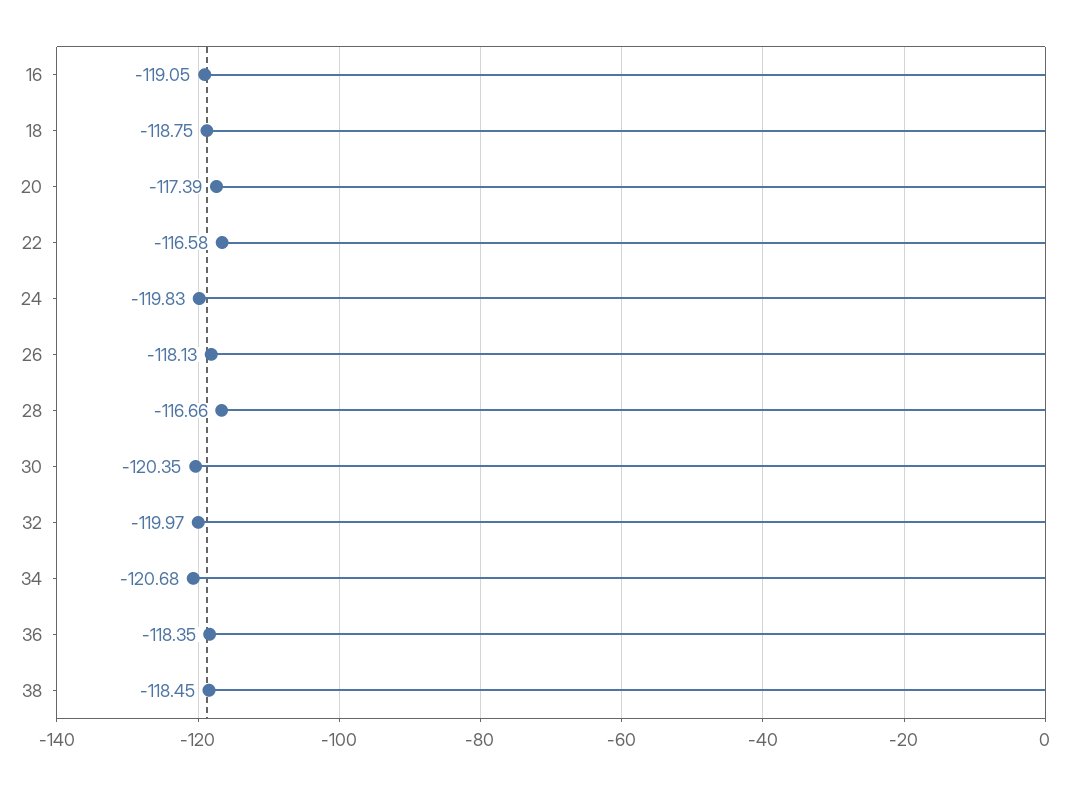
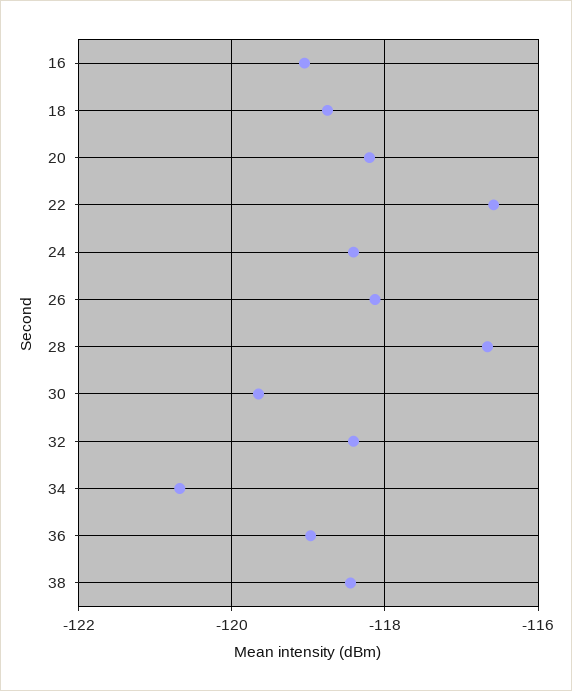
20: -117.39 -> -118.2
24: -119.83 -> -118.4
30: -120.35 -> -119.6
32: -119.97 -> -118.4
36: -118.35 -> -119

